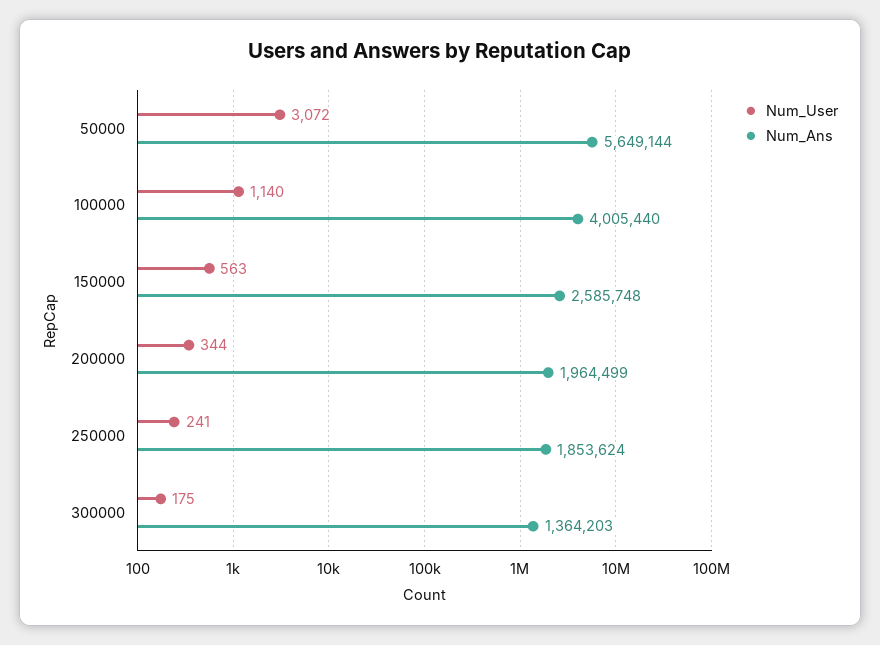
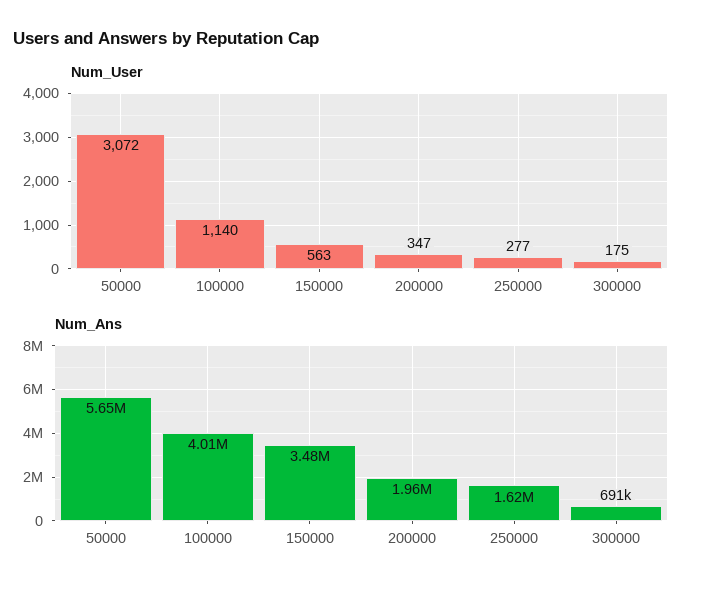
Num_Ans, 150000: 2585748 -> 3480000
Num_User, 200000: 344 -> 347
Num_User, 250000: 241 -> 277
Num_Ans, 250000: 1853624 -> 1620000
Num_Ans, 300000: 1364203 -> 691000

